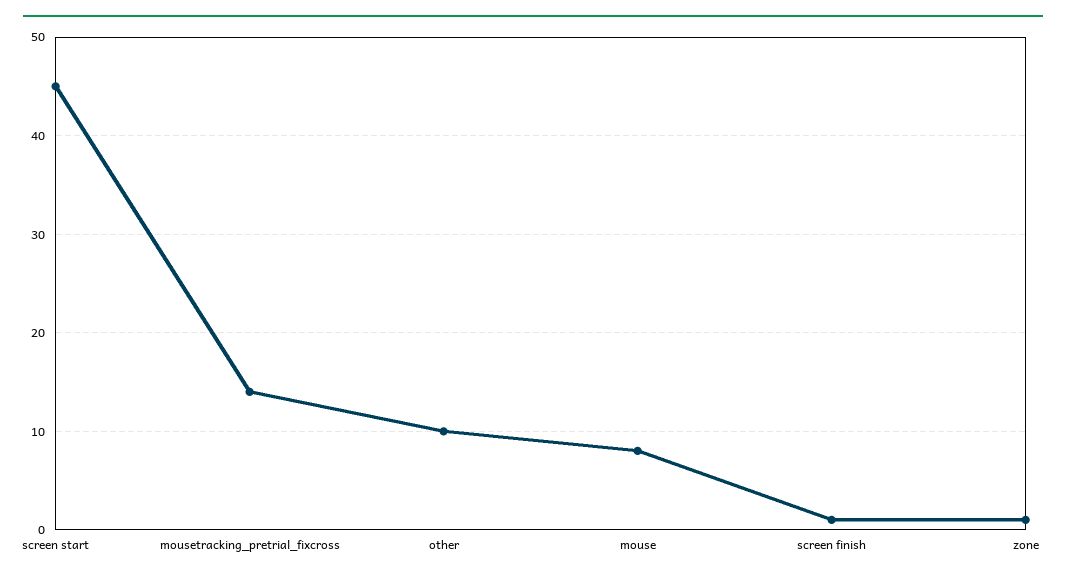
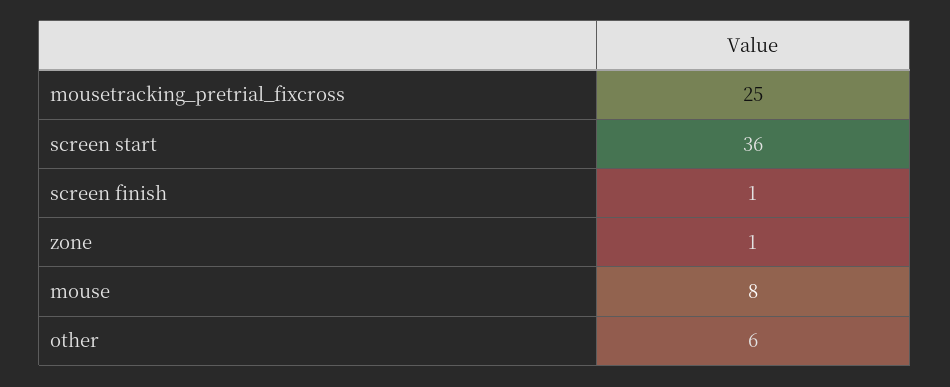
screen start: 45 -> 36
mousetracking_pretrial_fixcross: 14 -> 25
other: 10 -> 6

